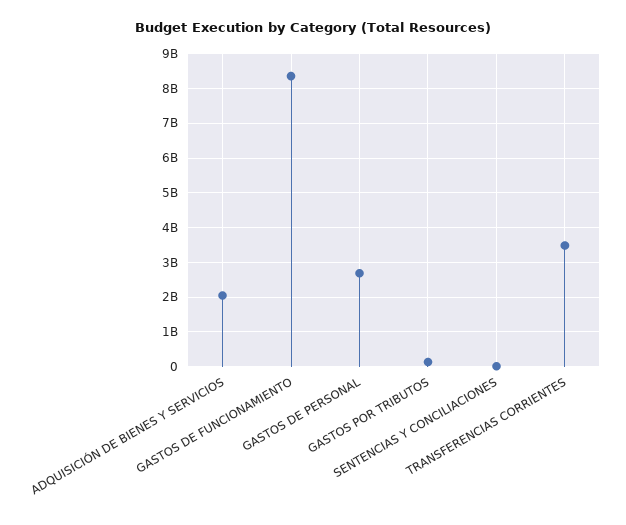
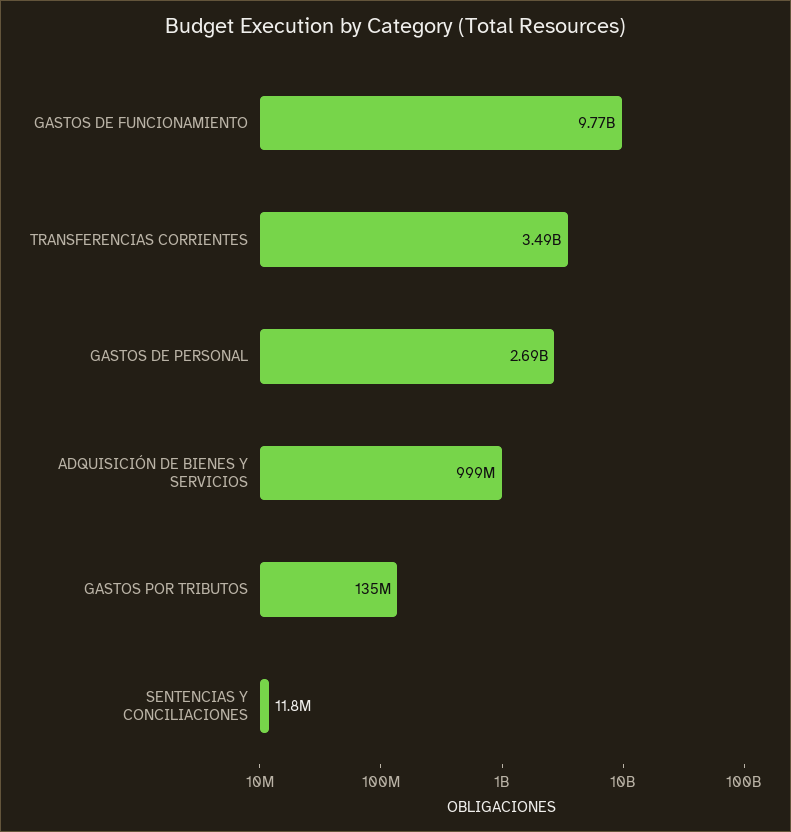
ADQUISICIÓN DE BIENES Y SERVICIOS: 2000000000 -> 999000000
GASTOS DE FUNCIONAMIENTO: 8400000000 -> 9770000000

